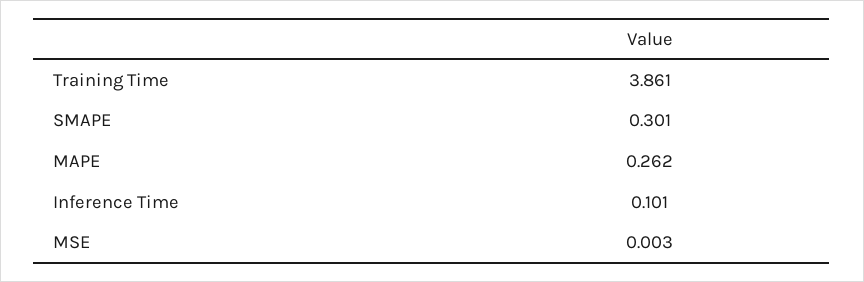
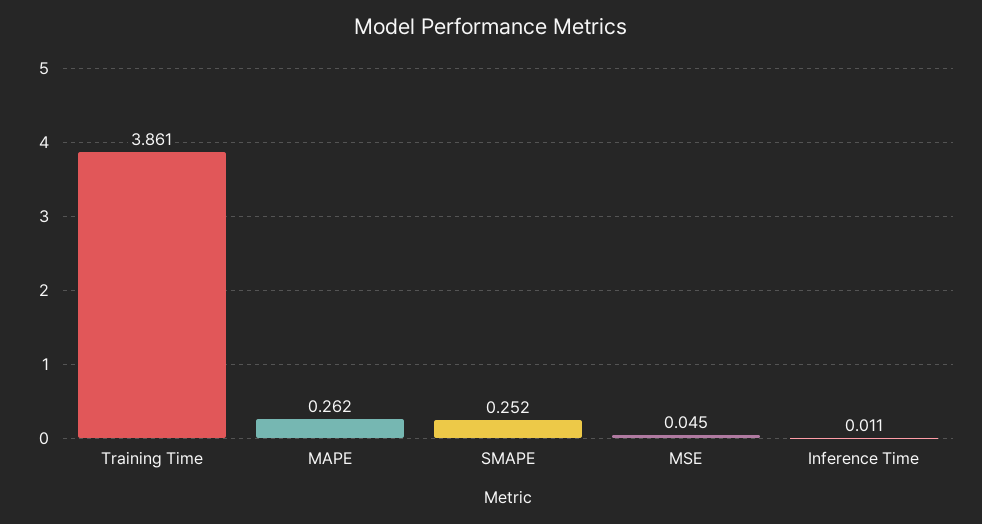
SMAPE: 0.301 -> 0.252
Inference Time: 0.101 -> 0.011
MSE: 0.003 -> 0.045

